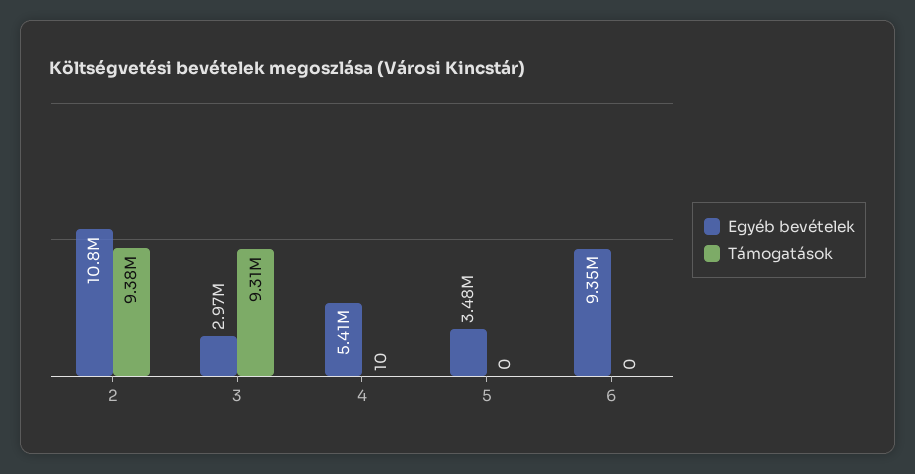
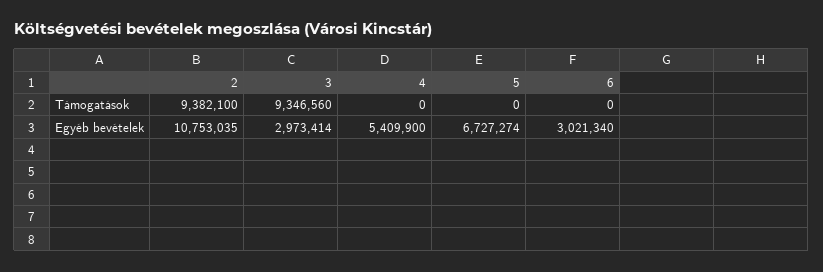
Támogatások, 3: 9310000 -> 9346560
Támogatások, 4: 10 -> 0
Egyéb bevételek, 5: 3480000 -> 6727274
Egyéb bevételek, 6: 9350000 -> 3021340

